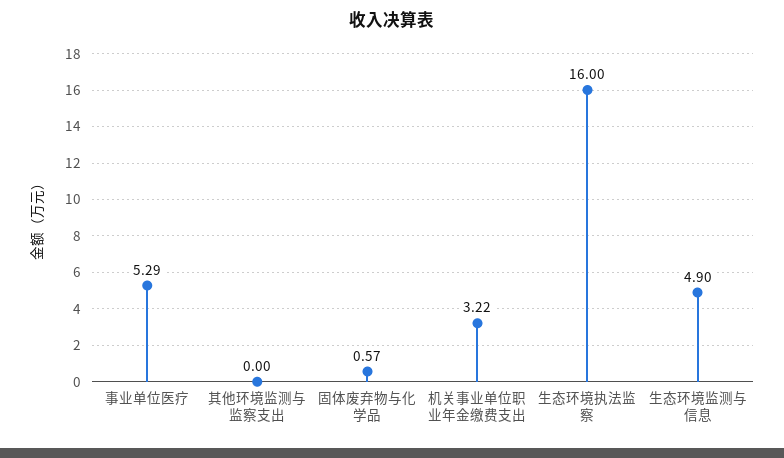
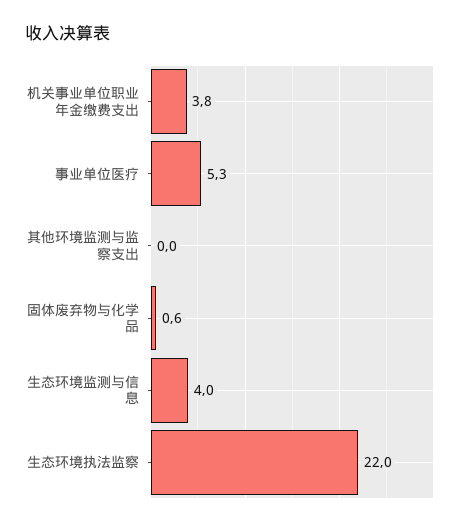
机关事业单位职业年金缴费支出: 3.22 -> 3.8
生态环境执法监察: 16 -> 22
生态环境监测与信息: 4.9 -> 4

